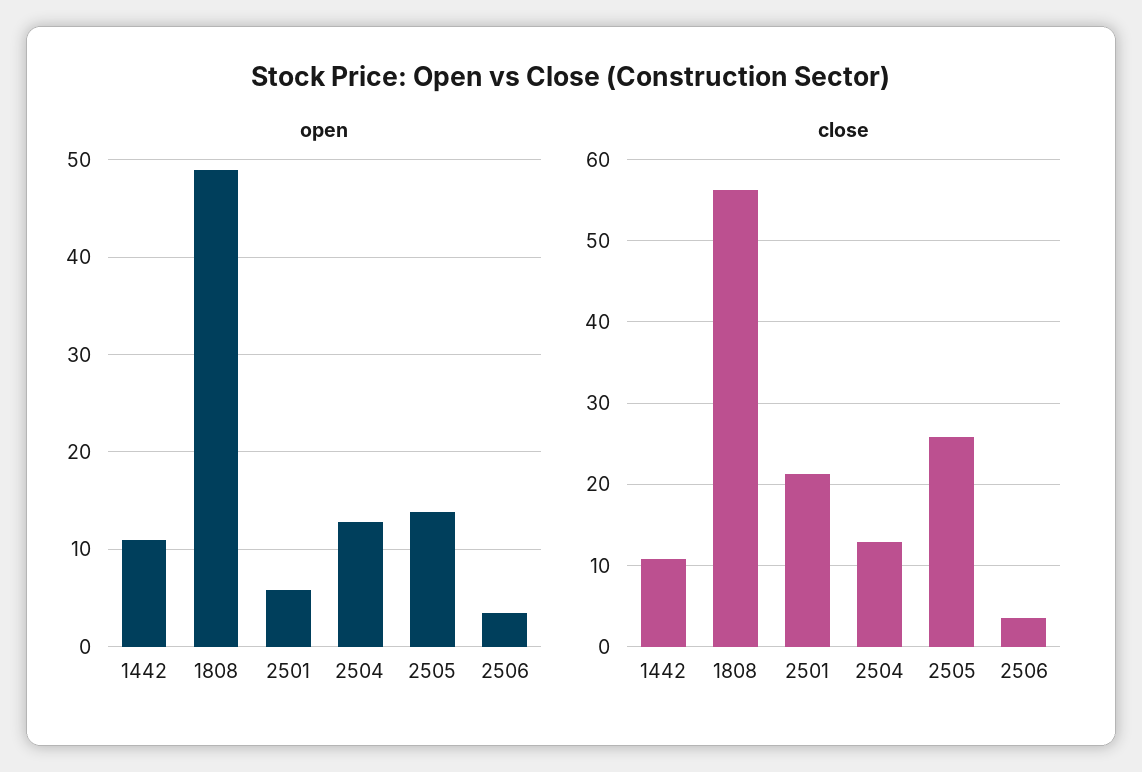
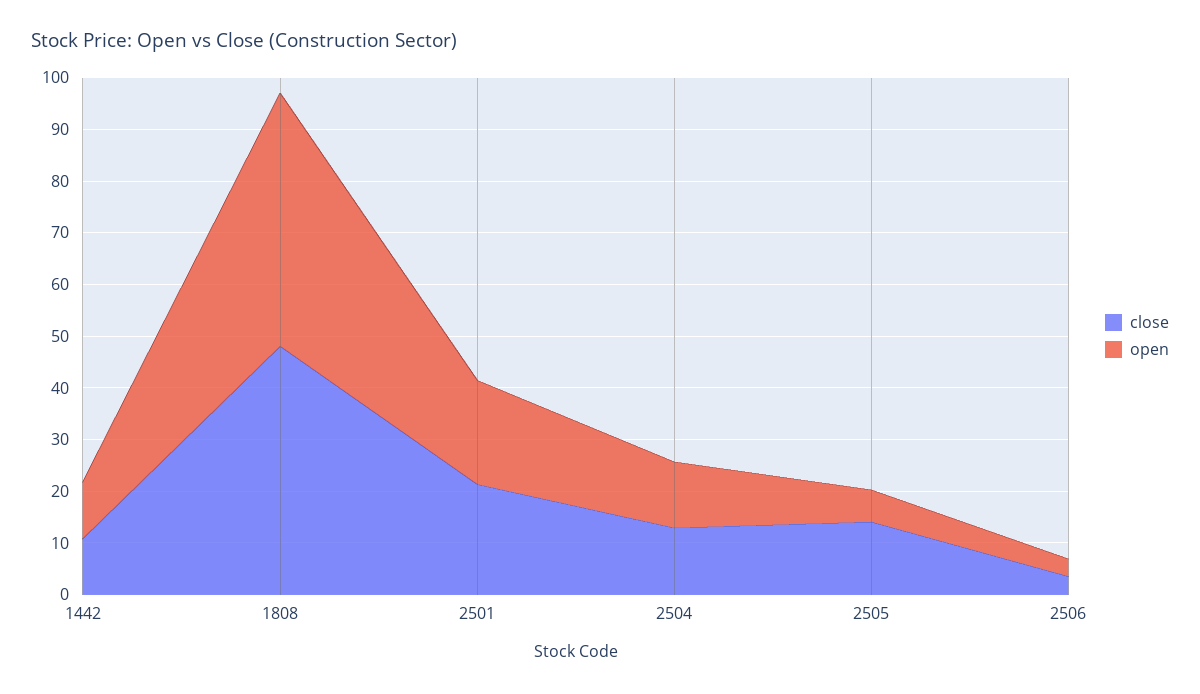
open, 2501: 6 -> 20
open, 2505: 14 -> 6
close, 1808: 56 -> 48
close, 2505: 26 -> 14

